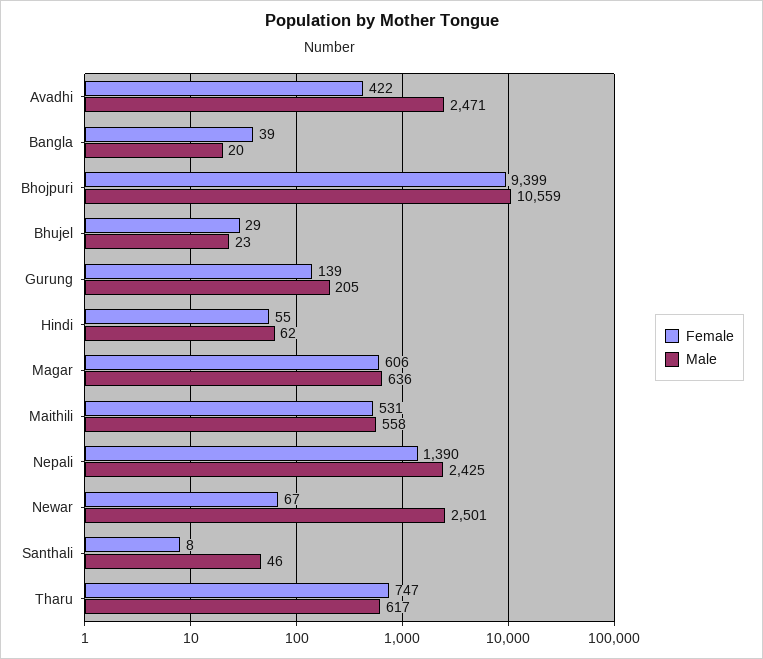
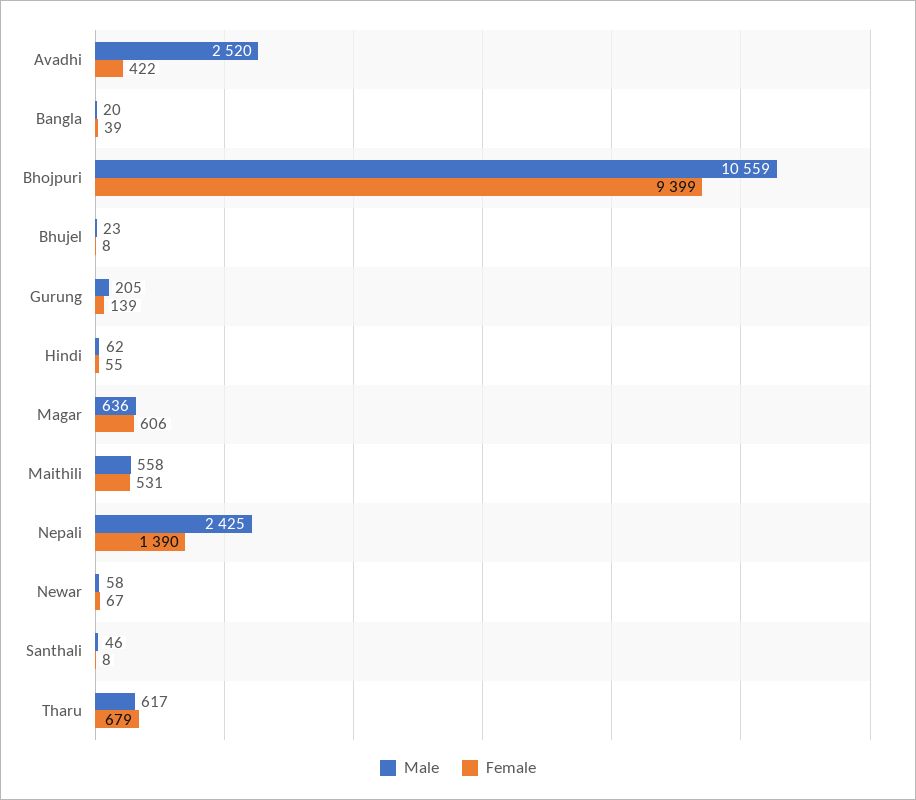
Male, Avadhi: 2471 -> 2520
Female, Bhujel: 29 -> 8
Male, Newar: 2501 -> 58
Female, Tharu: 747 -> 679

